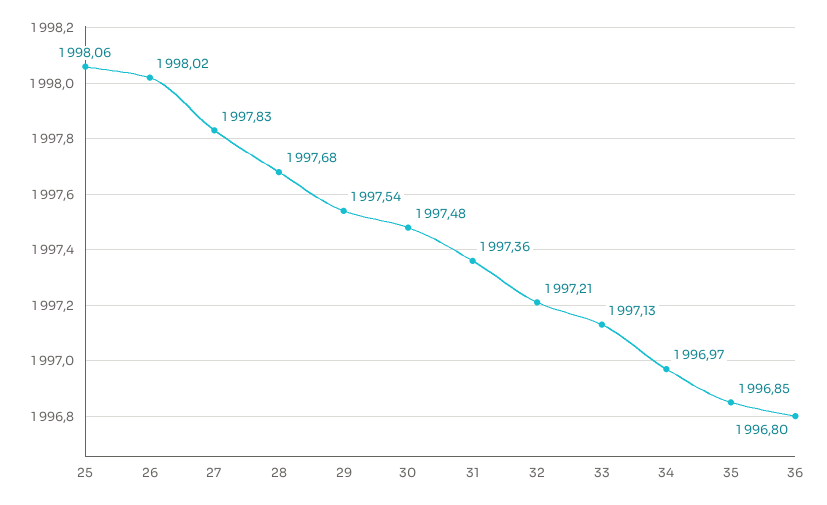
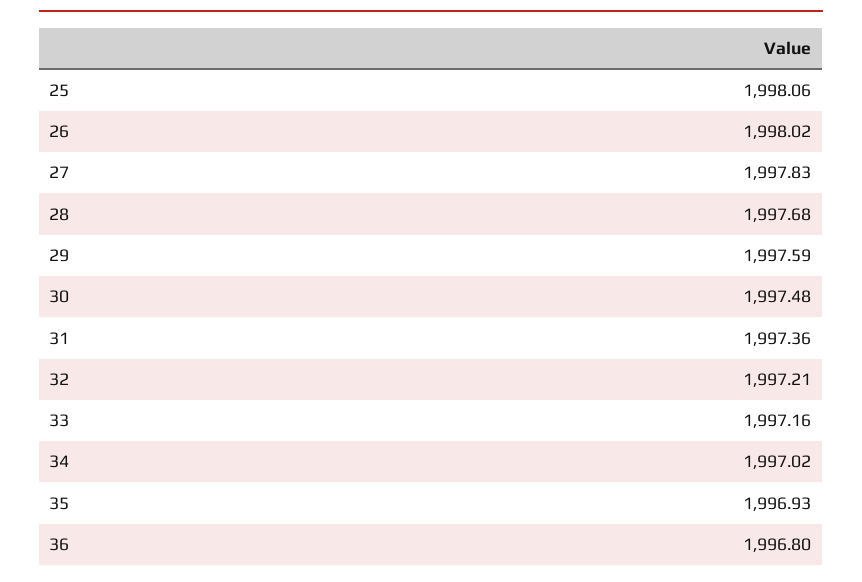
29: 1997.54 -> 1997.59
33: 1997.13 -> 1997.16
34: 1996.97 -> 1997.02
35: 1996.85 -> 1996.93

